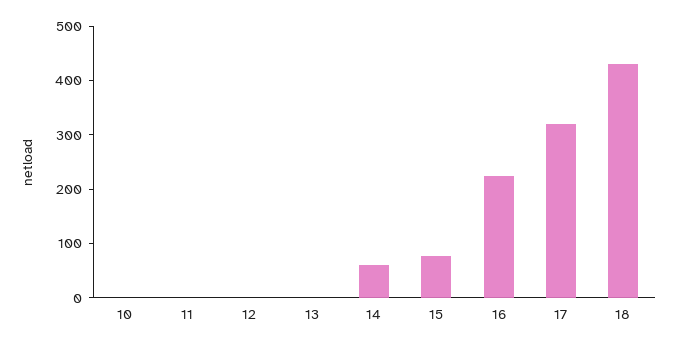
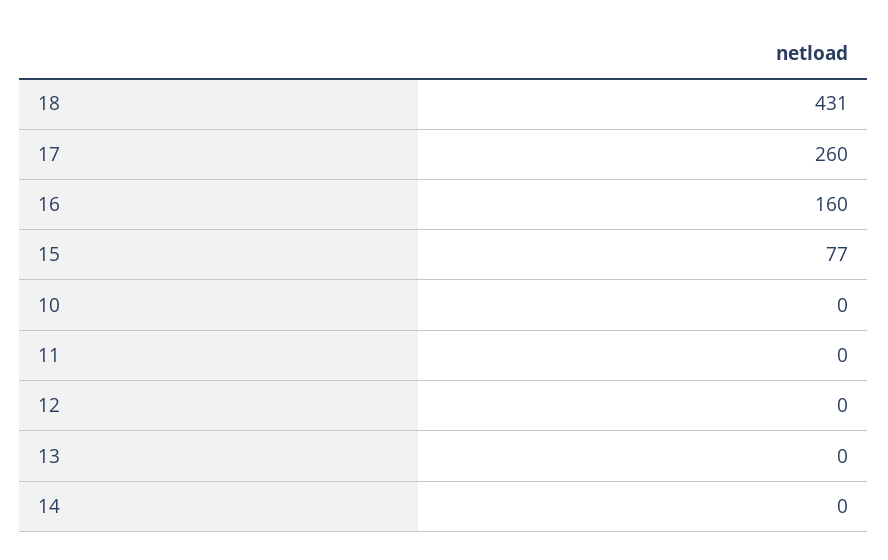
14: 60 -> 0
16: 220 -> 160
17: 320 -> 260

